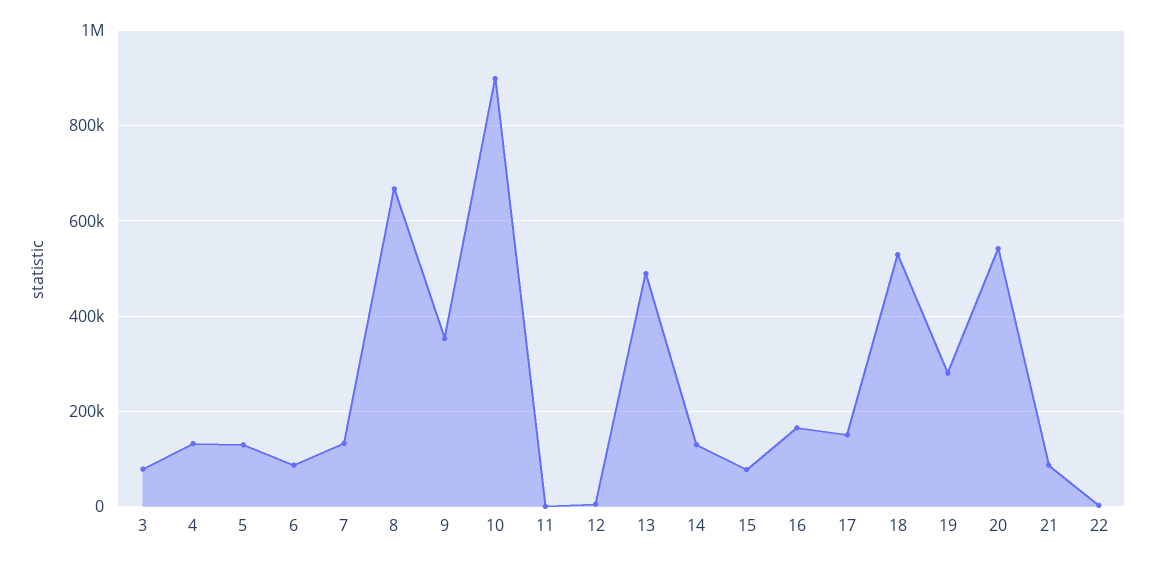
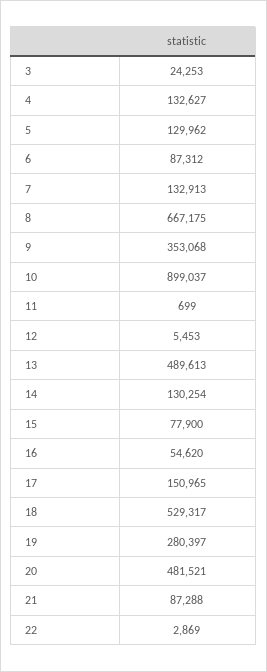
3: 80000 -> 24253
16: 160000 -> 54620
20: 540000 -> 481521

